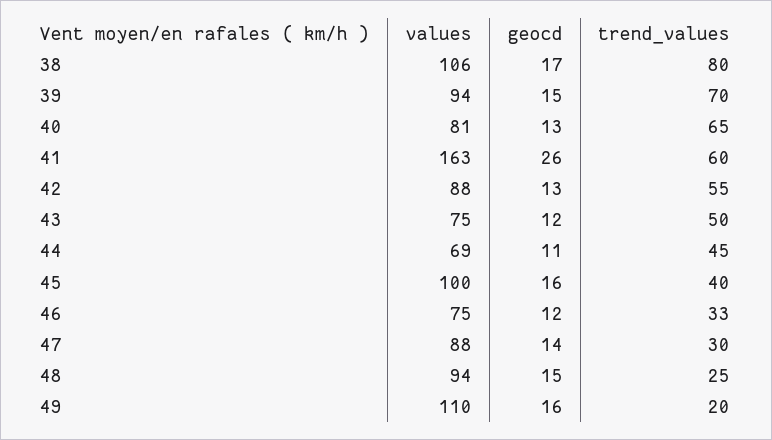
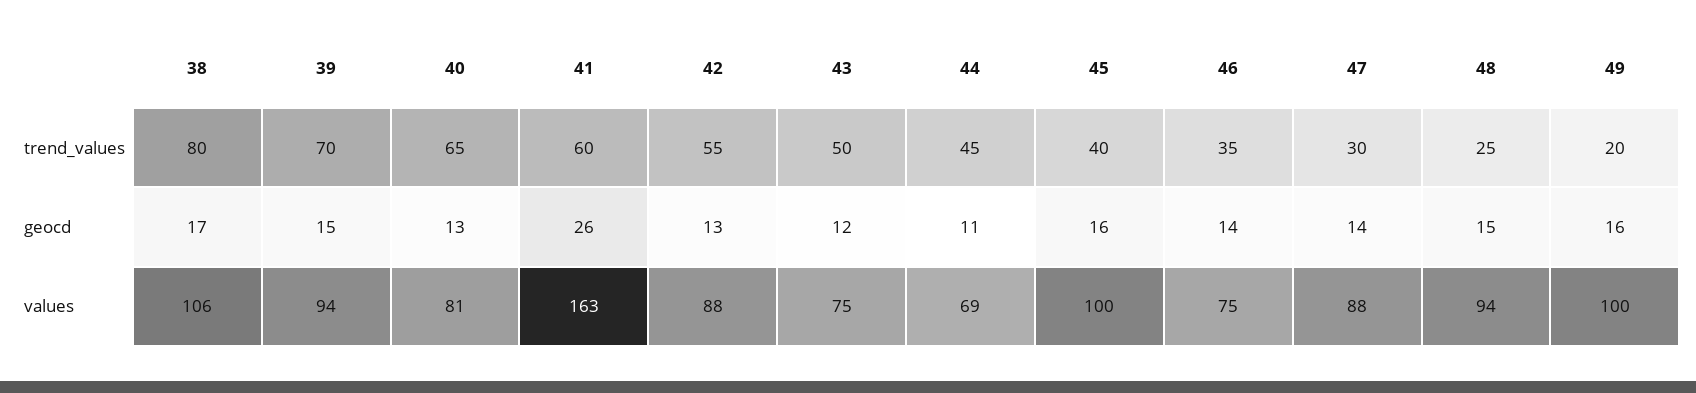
geocd, 46: 12 -> 14
trend_values, 46: 33 -> 35
values, 49: 110 -> 100

